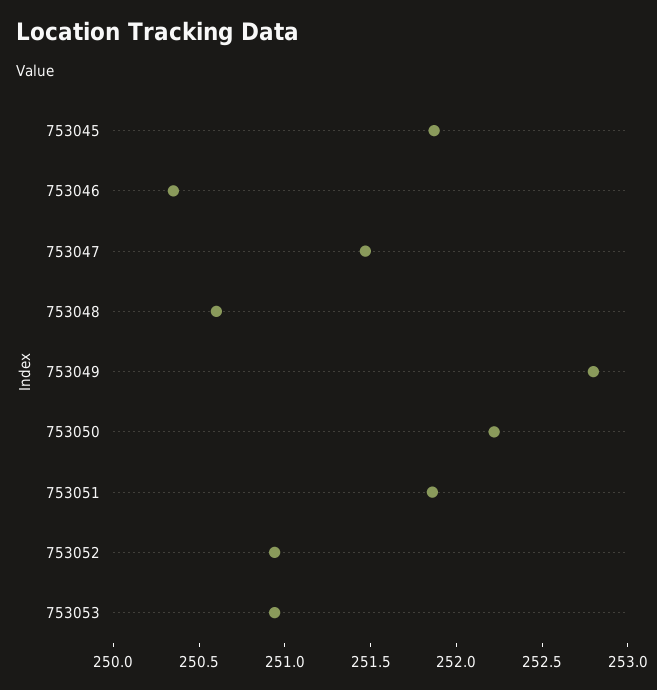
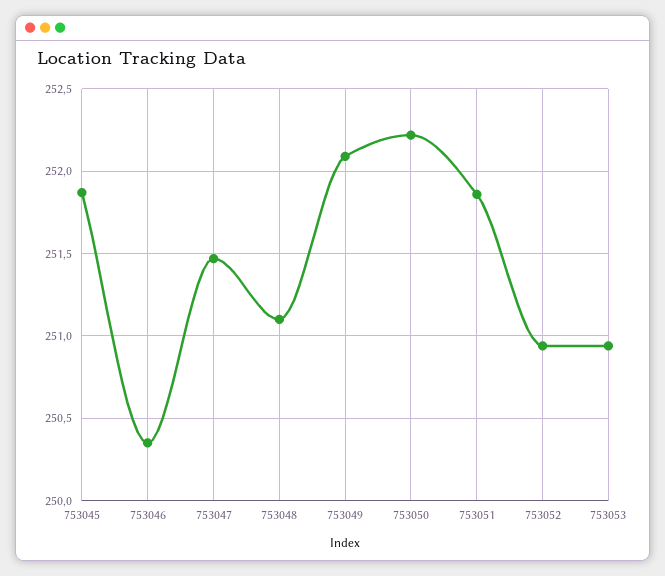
753048: 250.6 -> 251.1
753049: 252.8 -> 252.1

